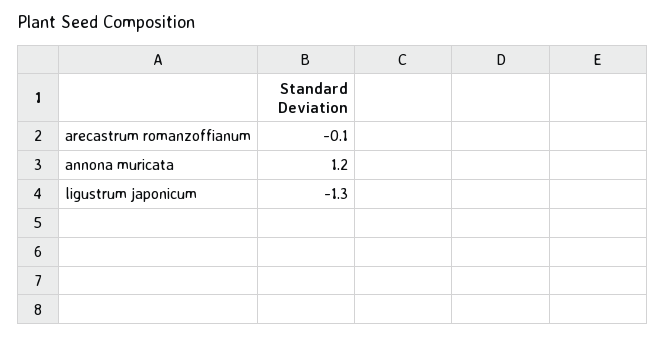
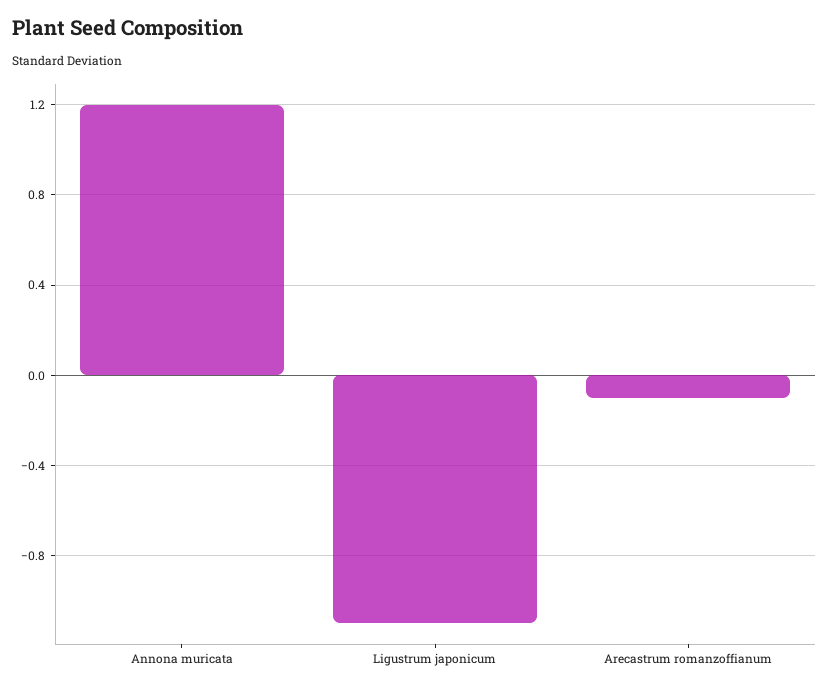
ligustrum japonicum: -1.3 -> -1.1

